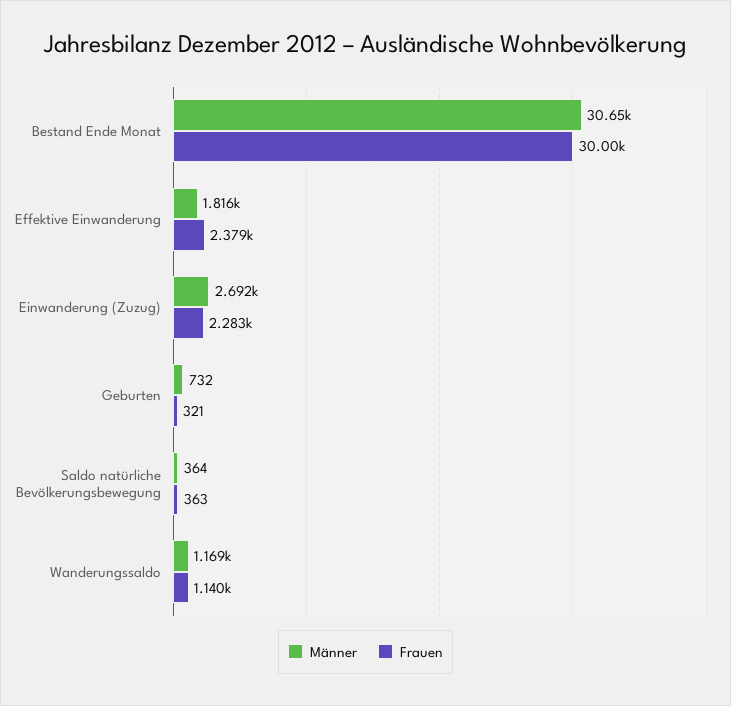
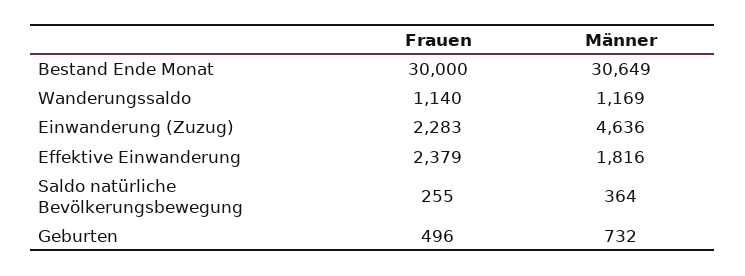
Männer, Einwanderung (Zuzug): 2692 -> 4636
Frauen, Geburten: 321 -> 496
Frauen, Saldo natürliche Bevölkerungsbewegung: 363 -> 255

